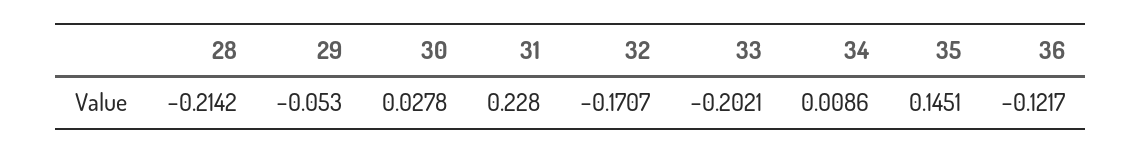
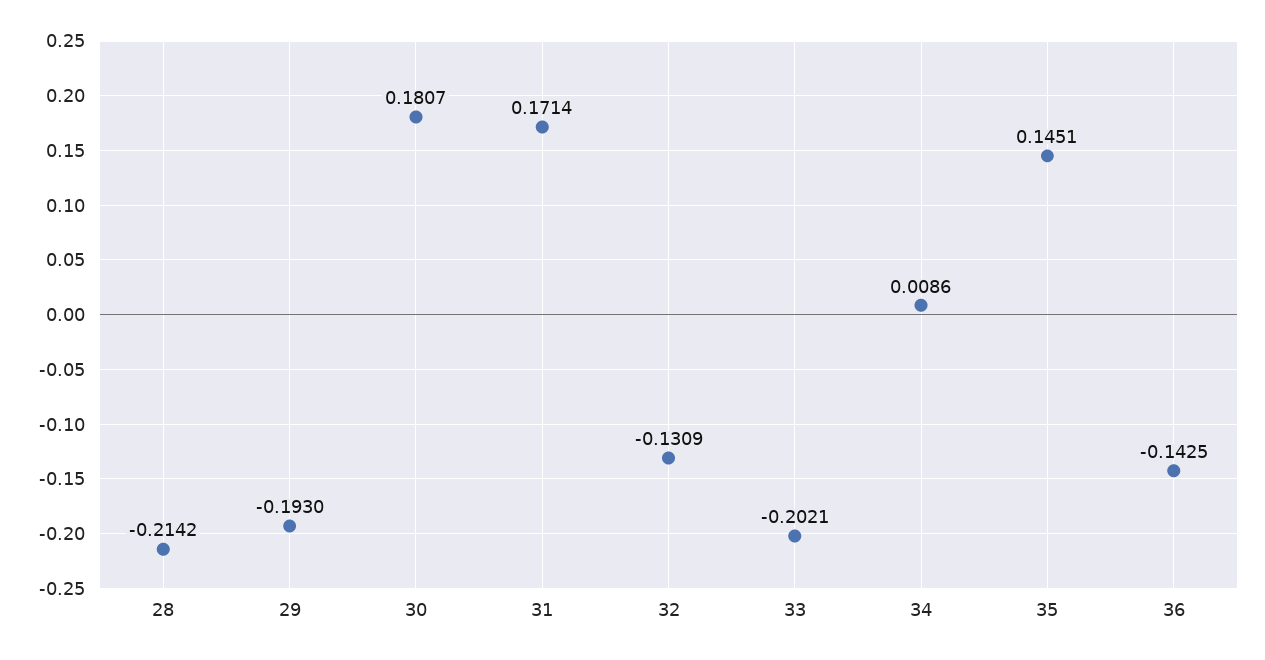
29: -0.053 -> -0.193
30: 0.0278 -> 0.1807
31: 0.228 -> 0.1714
32: -0.1707 -> -0.1309
36: -0.1217 -> -0.1425

